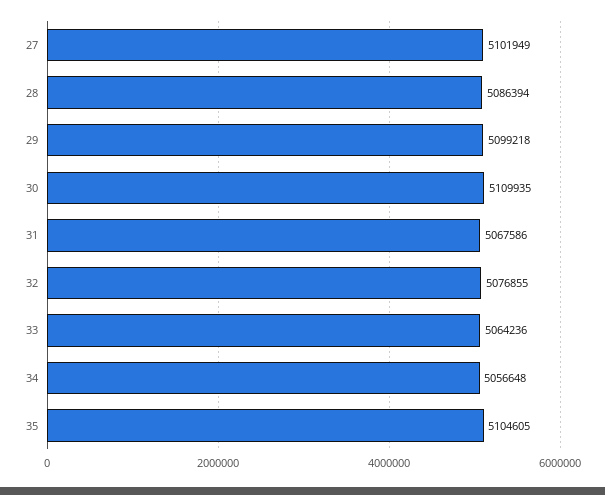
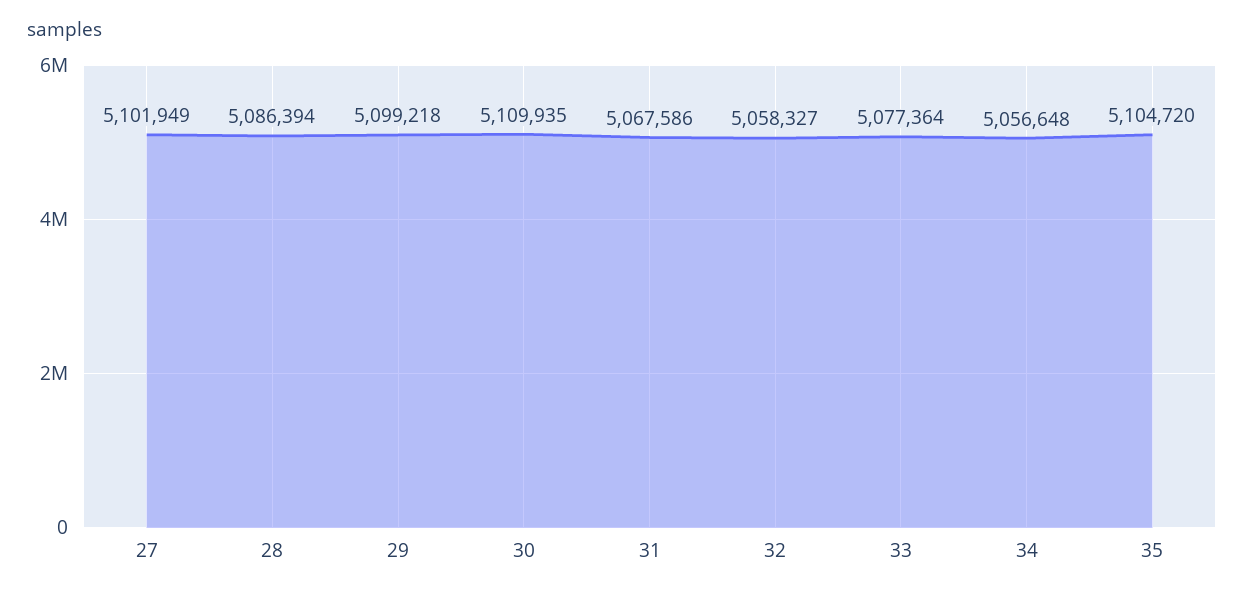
32: 5076855 -> 5058327
33: 5064236 -> 5077364
35: 5104605 -> 5104720

